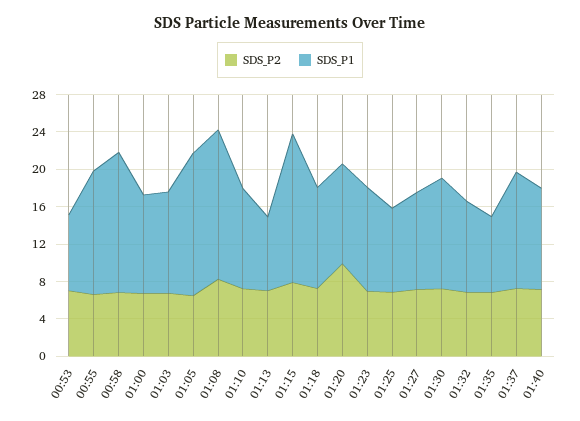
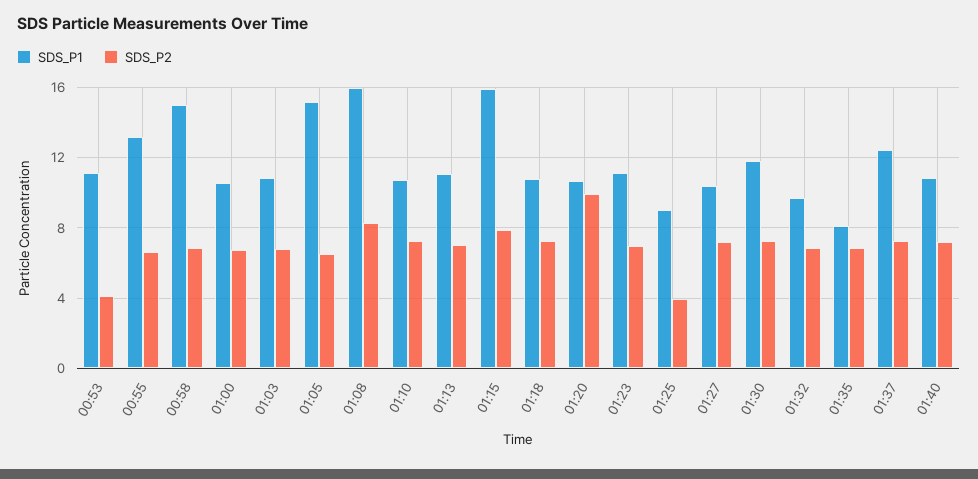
SDS_P2, 00:53: 7 -> 4
SDS_P1, 00:53: 8 -> 11
SDS_P1, 01:13: 8 -> 11
SDS_P2, 01:25: 7 -> 4

